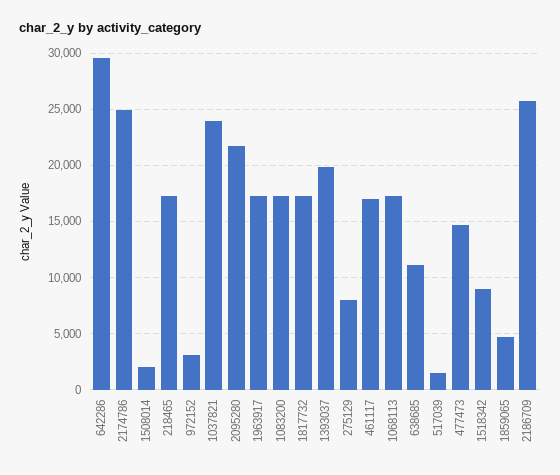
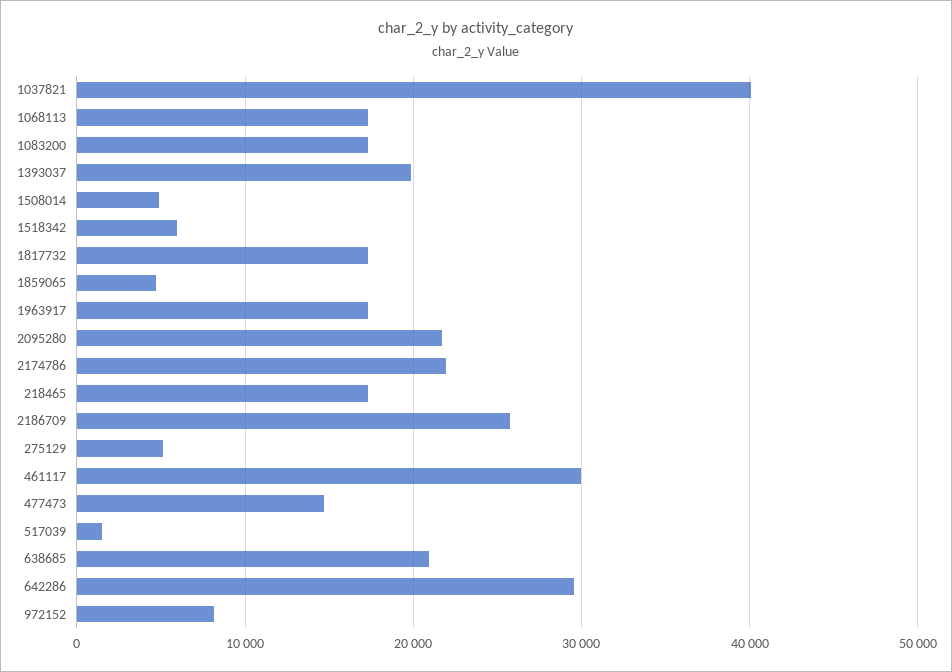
2174786: 25000 -> 22000
1508014: 2000 -> 5000
972152: 3000 -> 8000
1037821: 24000 -> 40000
275129: 8000 -> 5000
461117: 17000 -> 30000
638685: 11000 -> 21000
1518342: 9000 -> 6000

